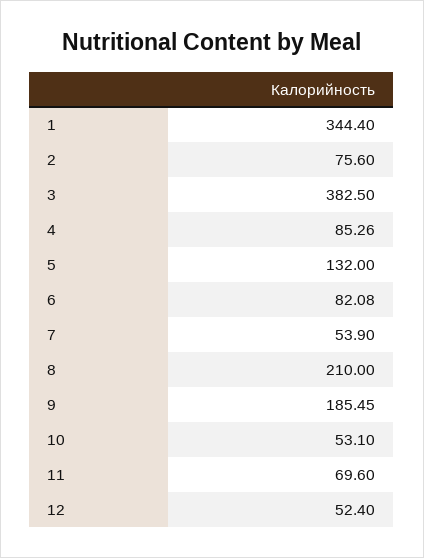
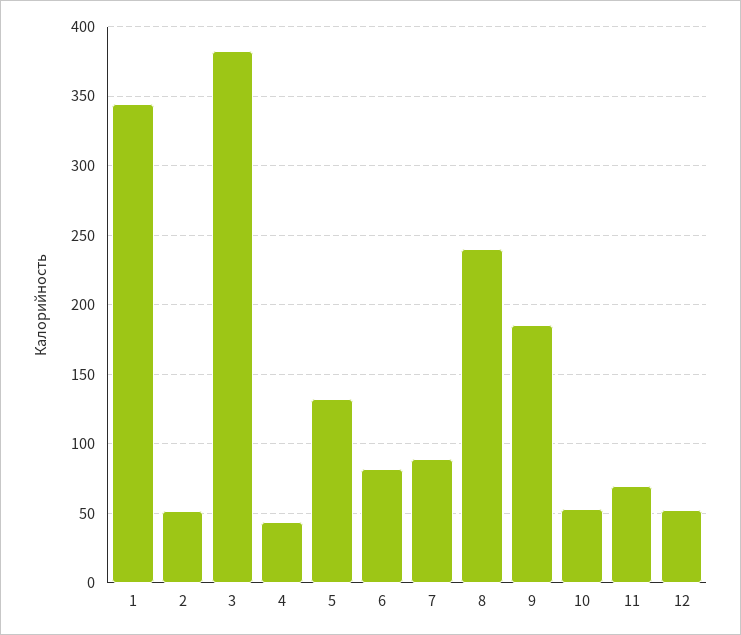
2: 75.6 -> 50
4: 85.26 -> 45
7: 53.9 -> 90
8: 210 -> 240

